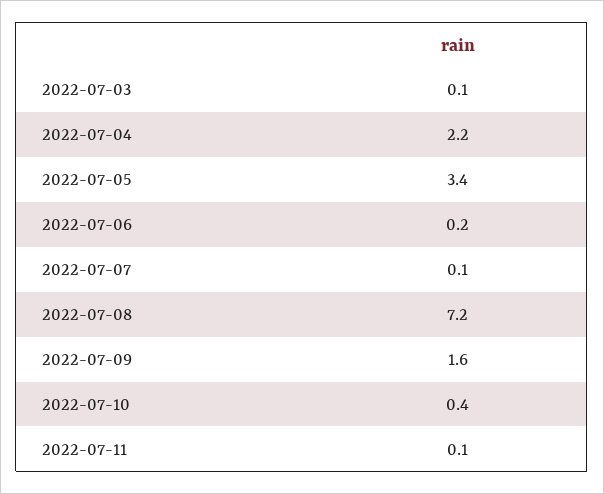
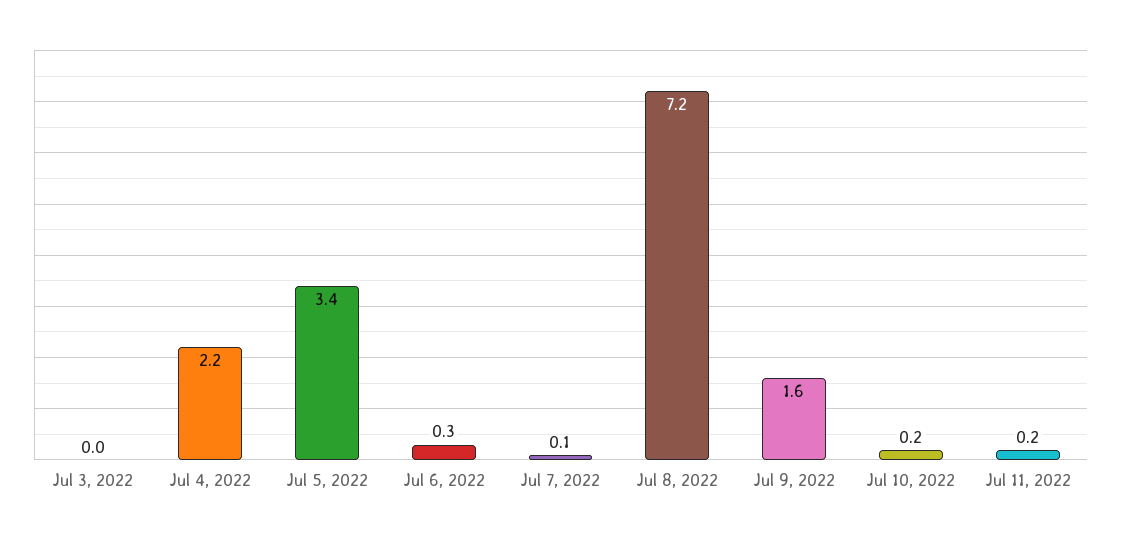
2022-07-03: 0.1 -> 0
2022-07-06: 0.2 -> 0.3
2022-07-10: 0.4 -> 0.2
2022-07-11: 0.1 -> 0.2

